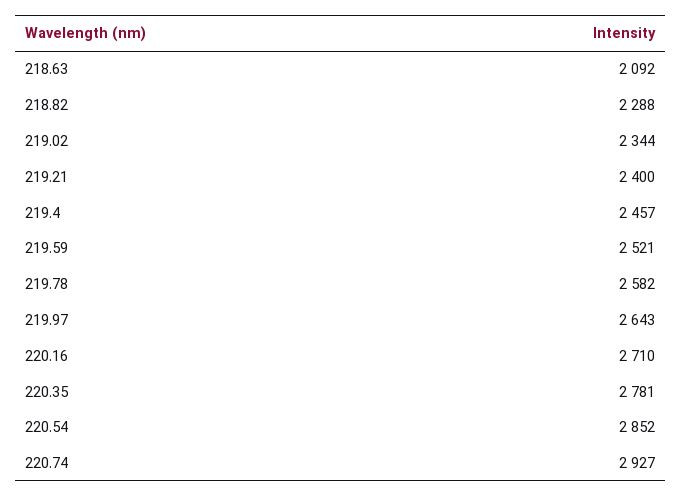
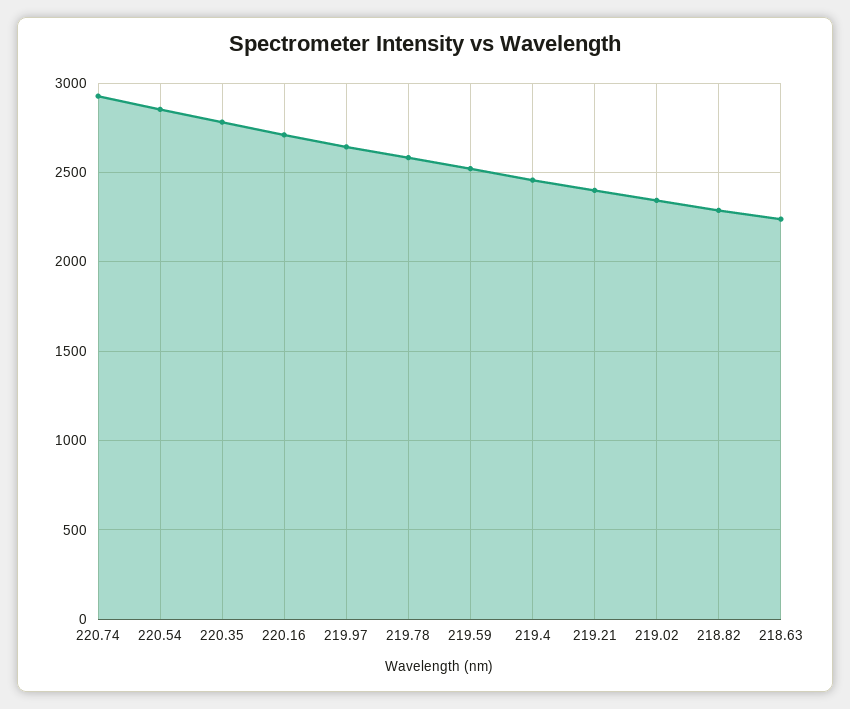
218.63: 2092 -> 2250

